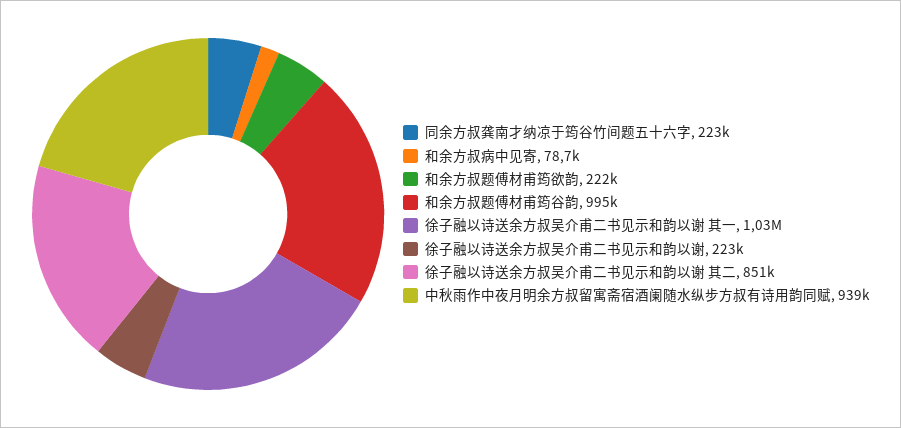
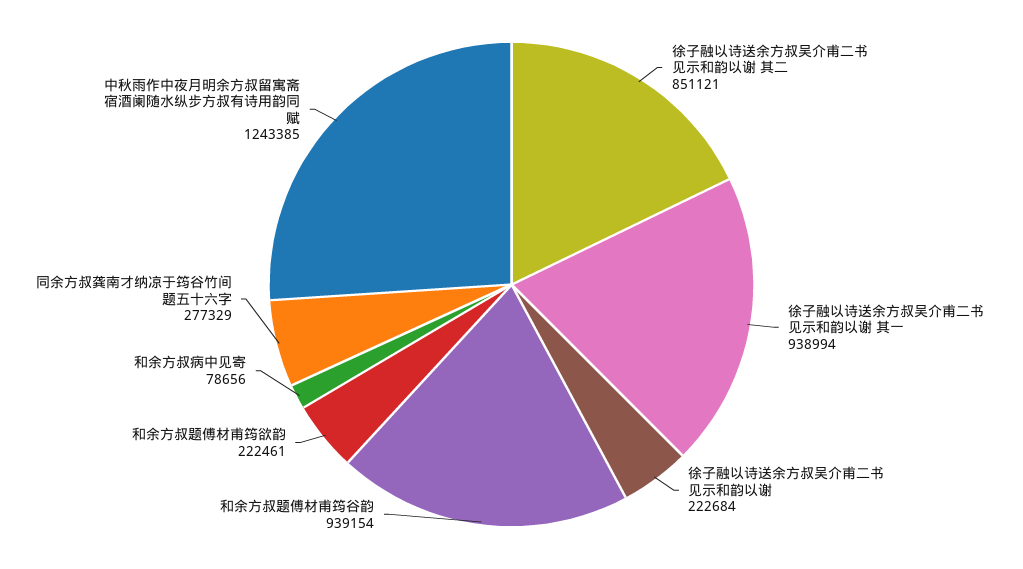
同余方叔龚南才纳凉于筠谷竹间题五十六字: 223000 -> 277329
和余方叔题傅材甫筠谷韵: 995000 -> 939154
徐子融以诗送余方叔吴介甫二书见示和韵以谢 其一: 1030000 -> 938994
中秋雨作中夜月明余方叔留寓斋宿酒阑随水纵步方叔有诗用韵同赋: 939000 -> 1243385

